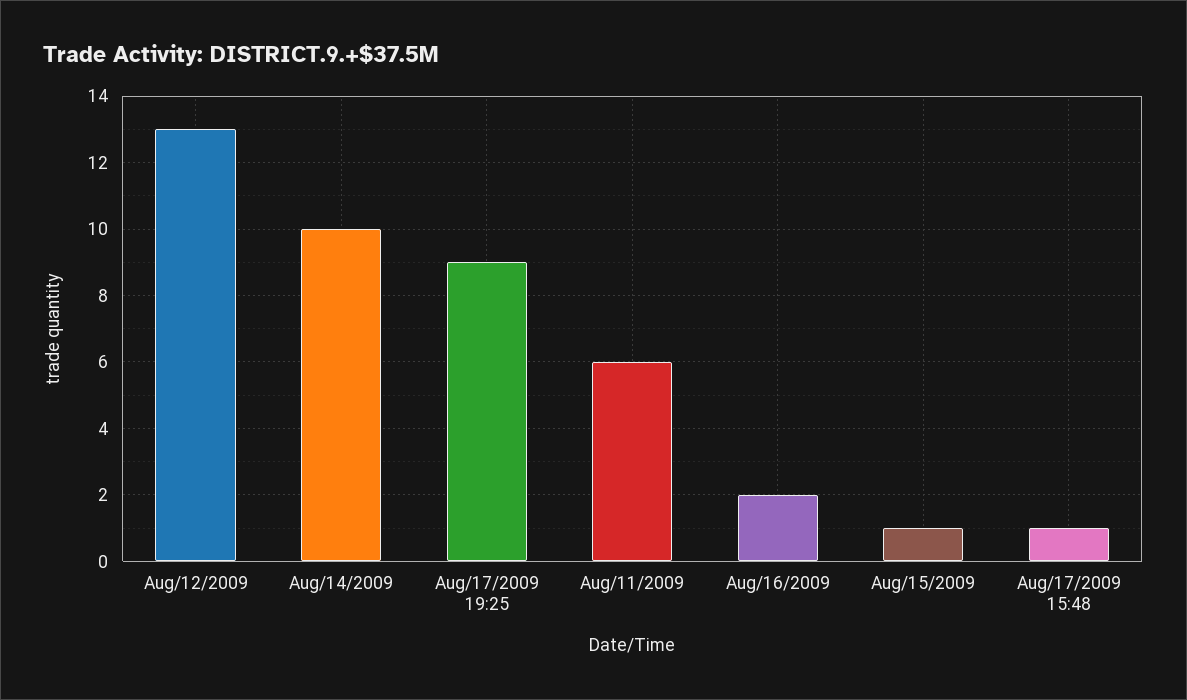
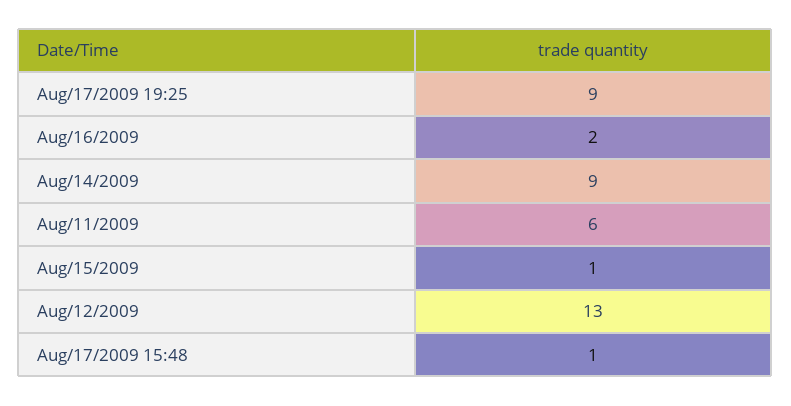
Aug/14/2009: 10 -> 9

